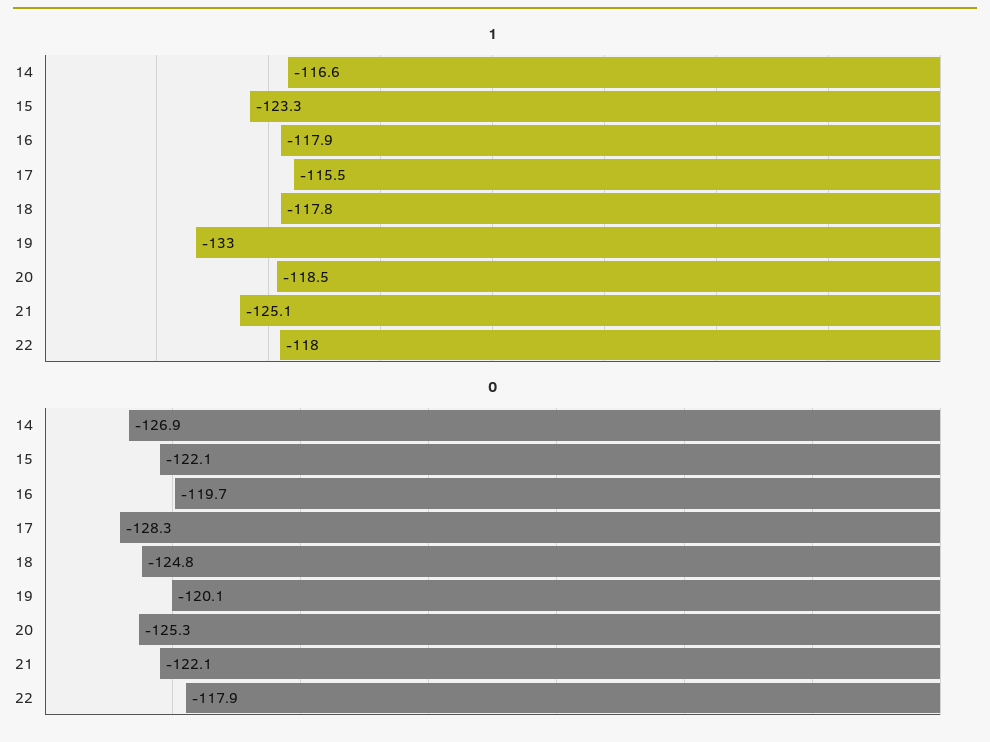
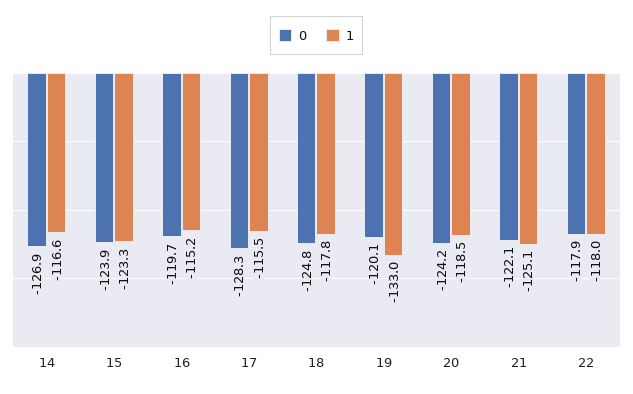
1, 16: -117.9 -> -115.2
0, 15: -122.1 -> -123.9
0, 20: -125.3 -> -124.2

